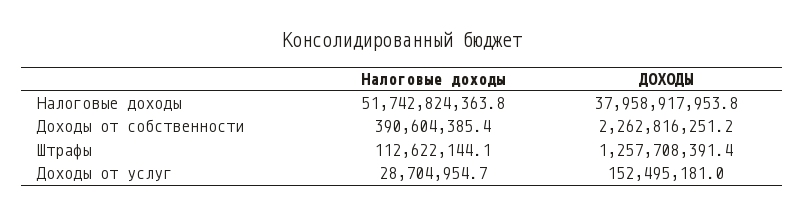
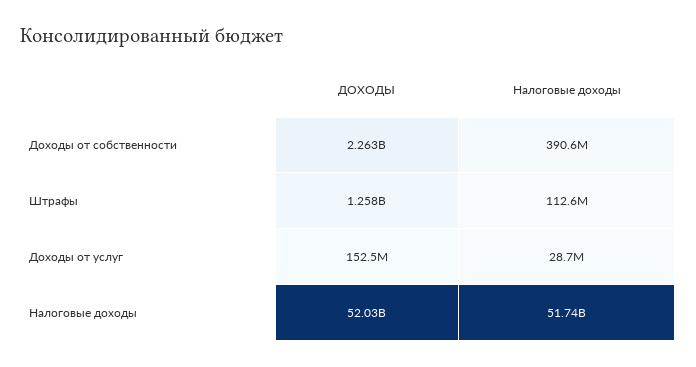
ДОХОДЫ, Налоговые доходы: 37958917953.8 -> 52030000000

